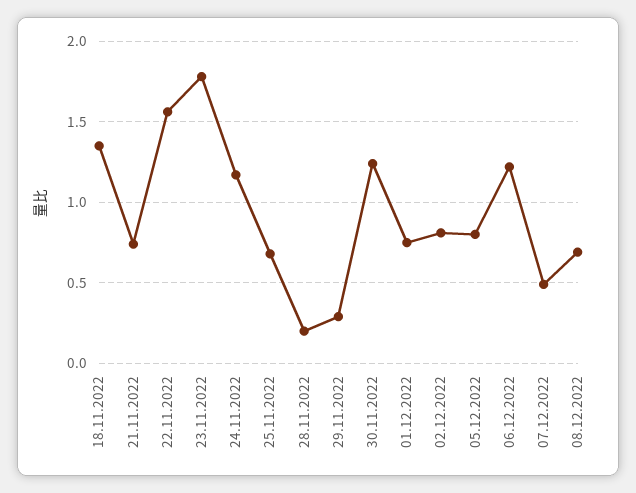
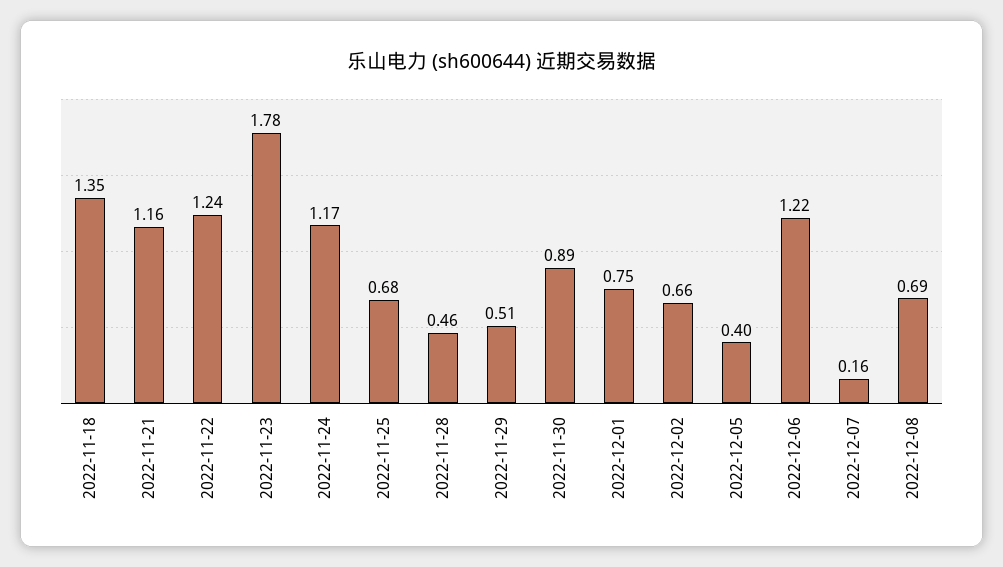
21.11.2022: 0.75 -> 1.16
22.11.2022: 1.55 -> 1.24
28.11.2022: 0.2 -> 0.46
29.11.2022: 0.3 -> 0.51
30.11.2022: 1.25 -> 0.89
02.12.2022: 0.8 -> 0.66
05.12.2022: 0.8 -> 0.4
07.12.2022: 0.5 -> 0.16

